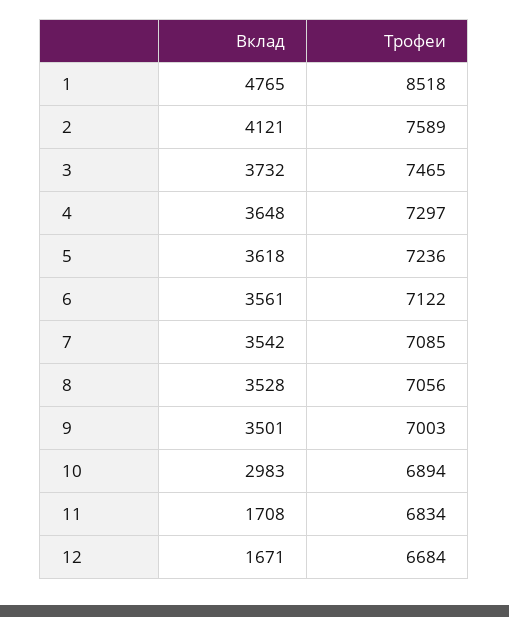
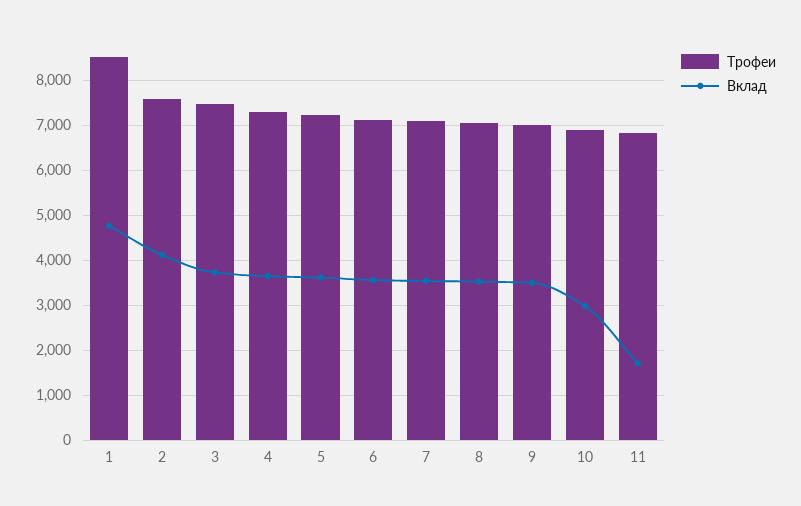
Вклад, 12: 1671 -> none
Трофеи, 12: 6684 -> none

